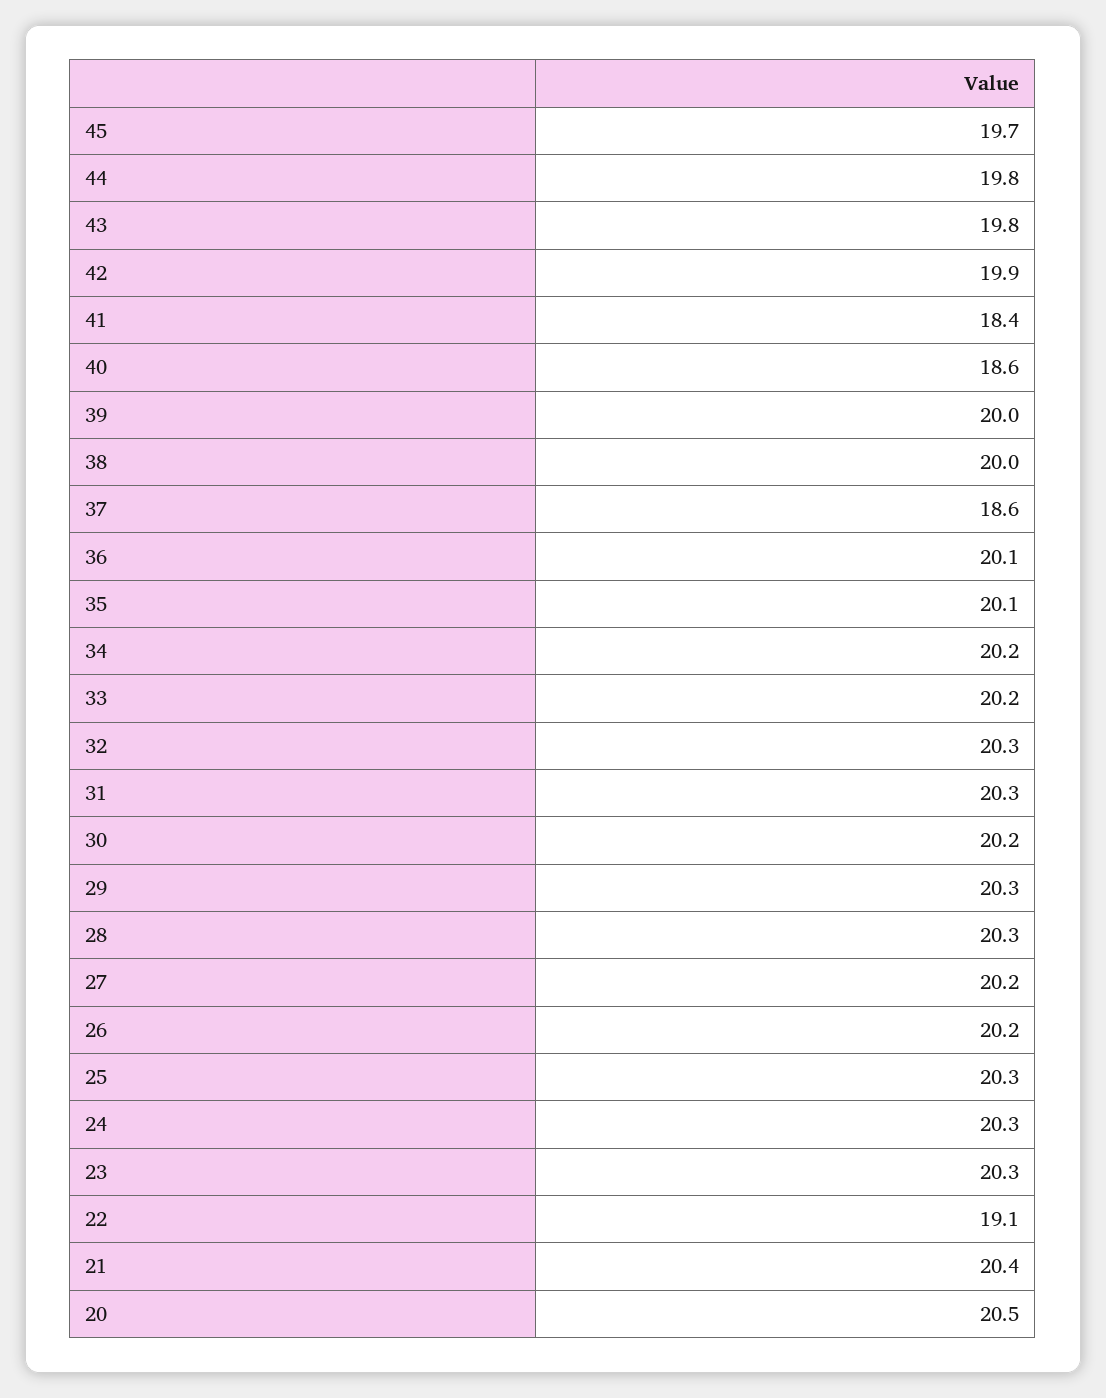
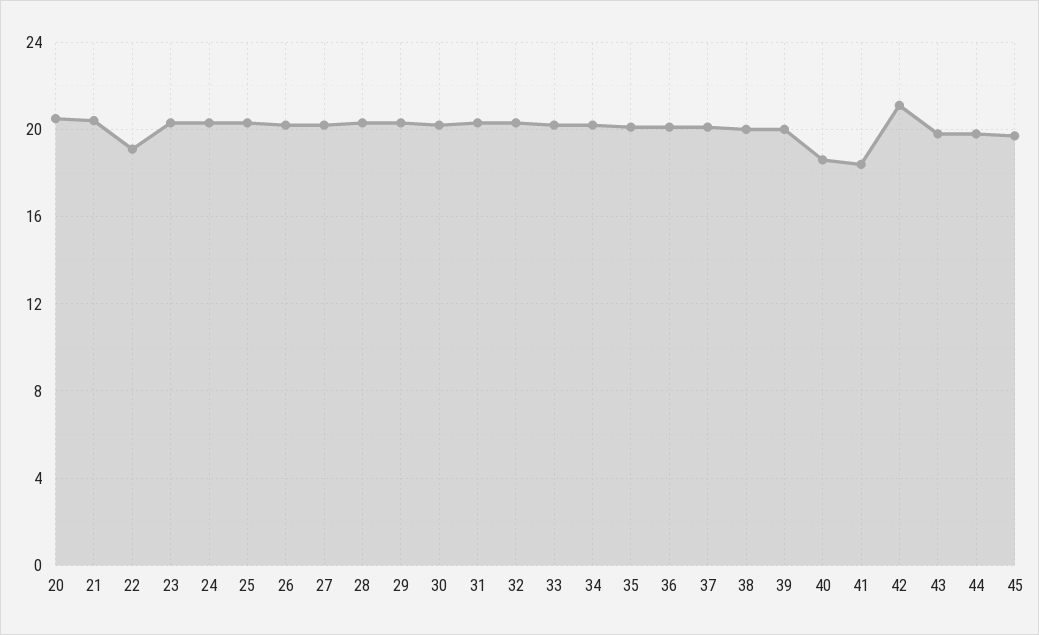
42: 19.9 -> 21
37: 18.6 -> 20

